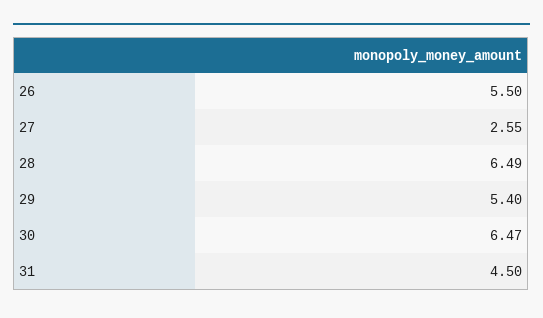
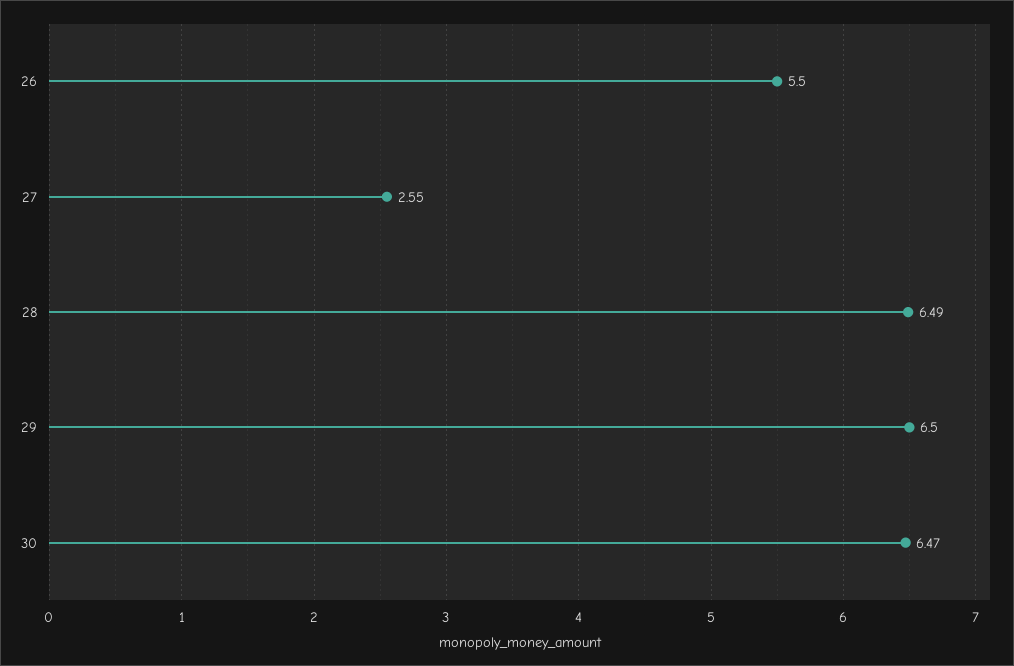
29: 5.4 -> 6.5
31: 4.5 -> none

